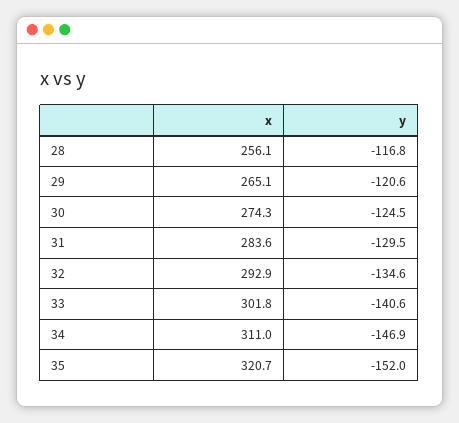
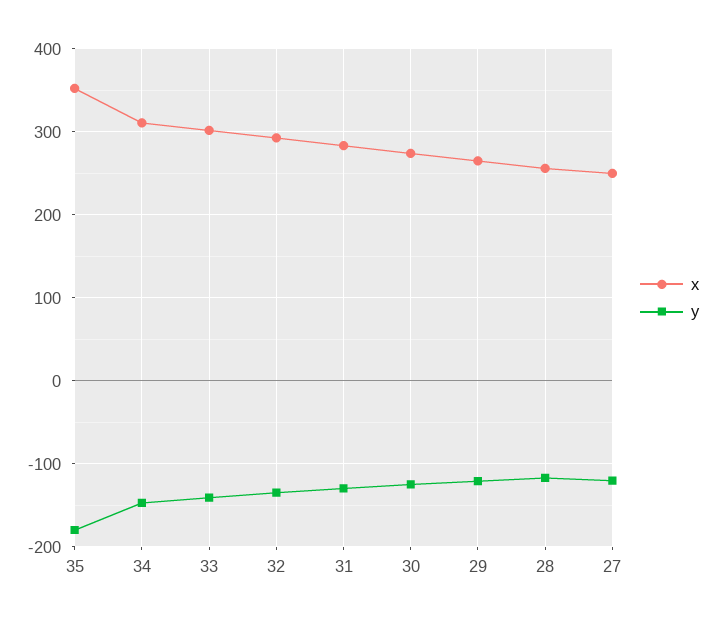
x, 35: 320.7 -> 350
y, 35: -152 -> -180
x, 27: none -> 250
y, 27: none -> -120

